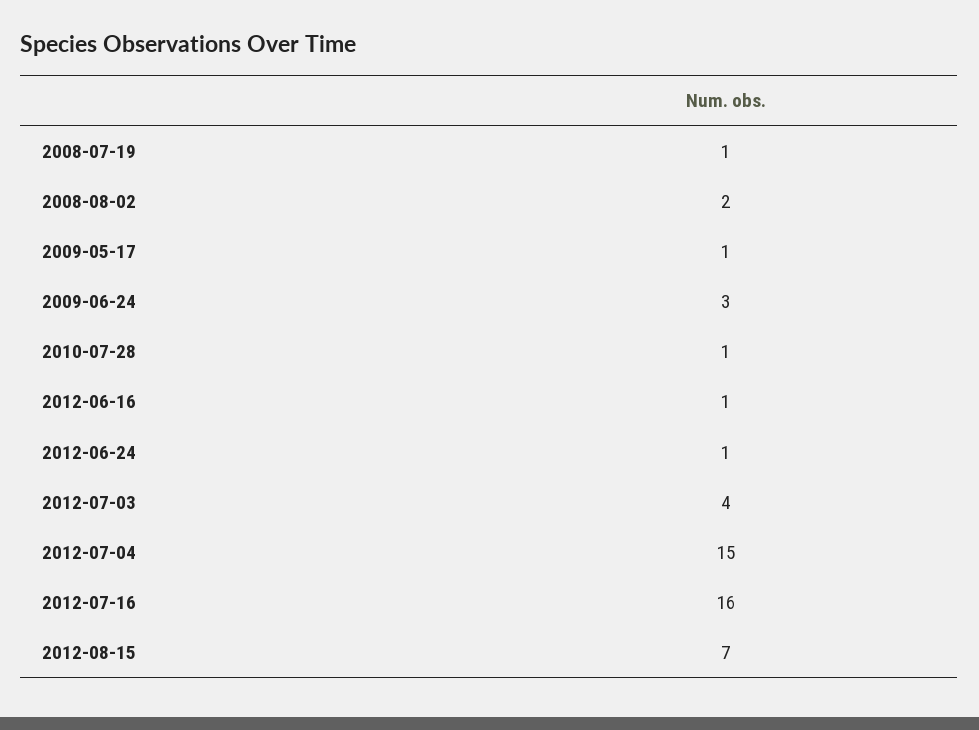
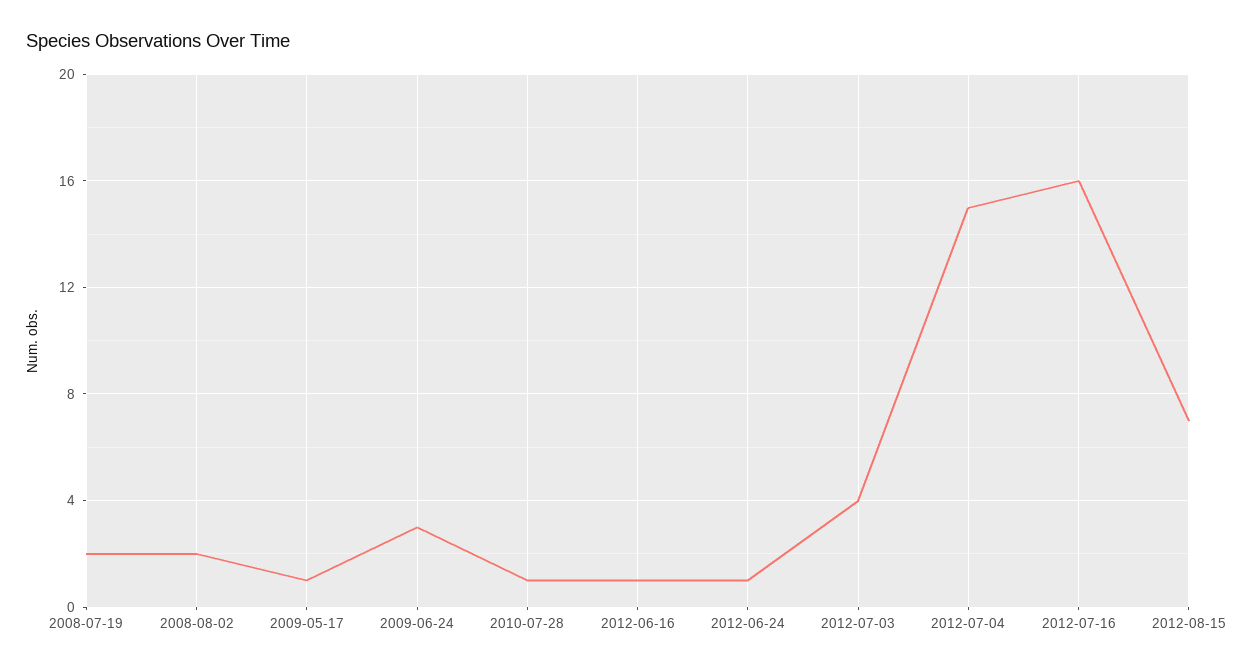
2008-07-19: 1 -> 2

